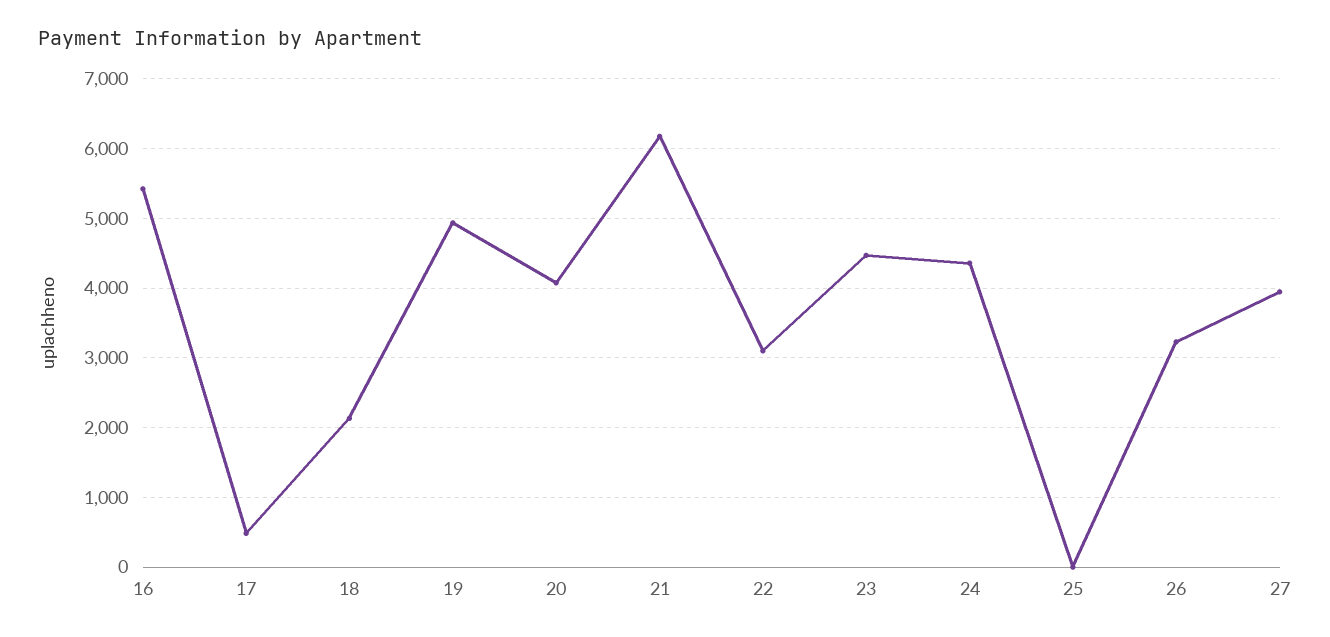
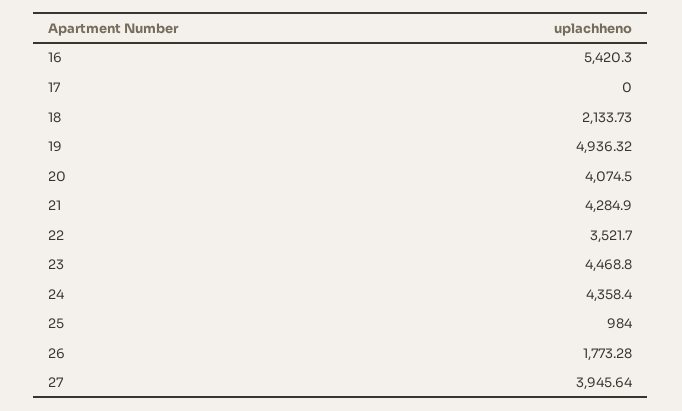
17: 500 -> 0
21: 6200 -> 4284.9
22: 3100 -> 3521.7
25: 0 -> 984
26: 3200 -> 1773.28

